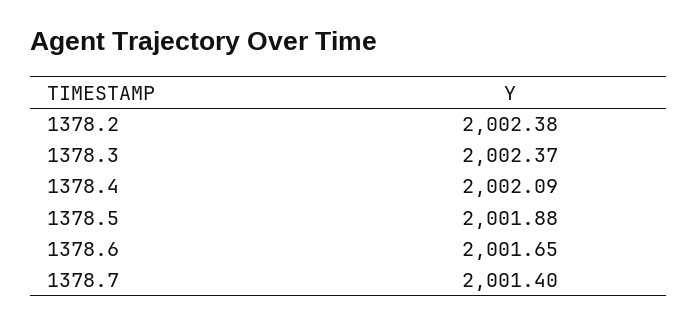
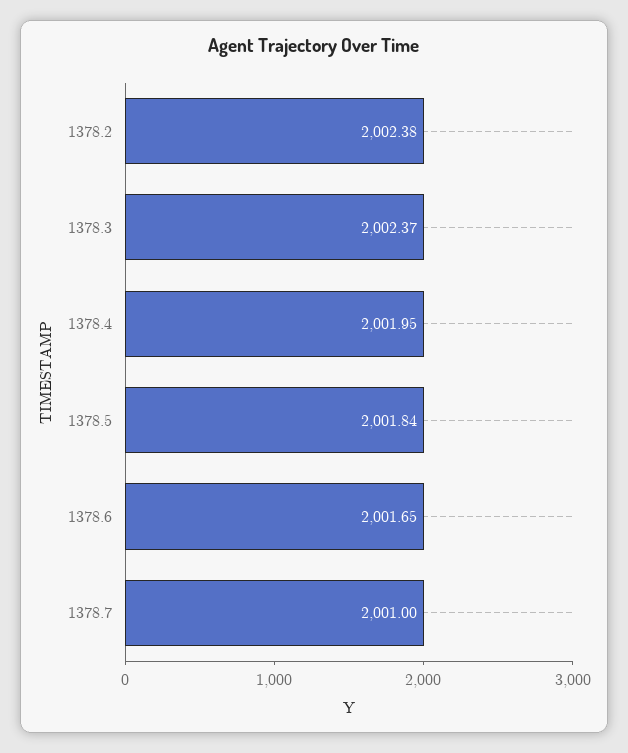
1378.4: 2002.09 -> 2001.95
1378.5: 2001.88 -> 2001.84
1378.7: 2001.4 -> 2001

